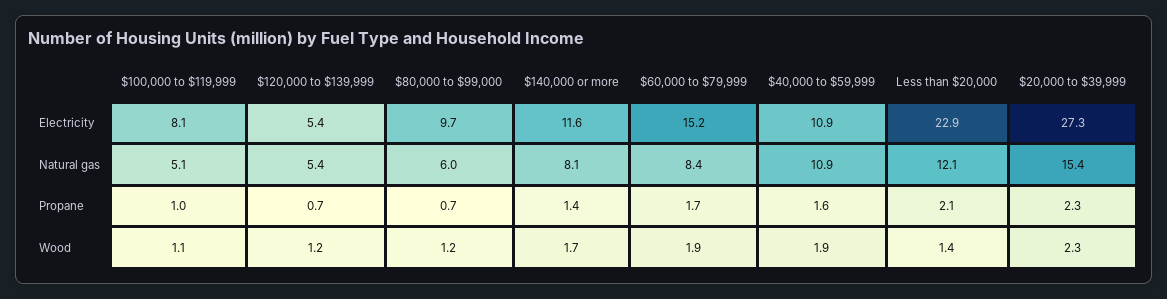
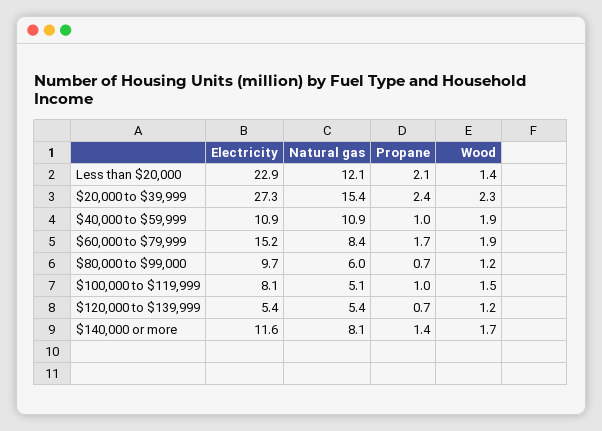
$40,000 to $59,999, Propane: 1.6 -> 1
$20,000 to $39,999, Propane: 2.3 -> 2.4
$100,000 to $119,999, Wood: 1.1 -> 1.5

